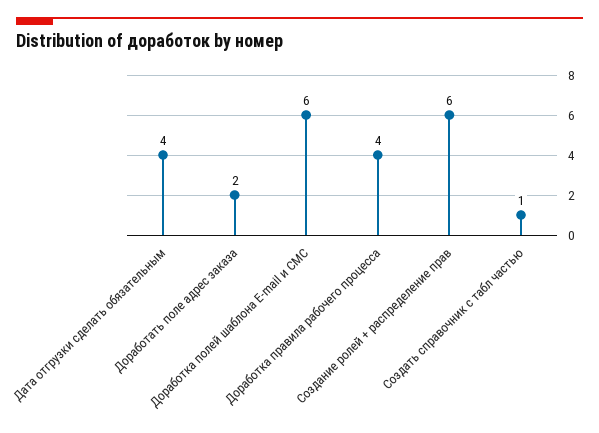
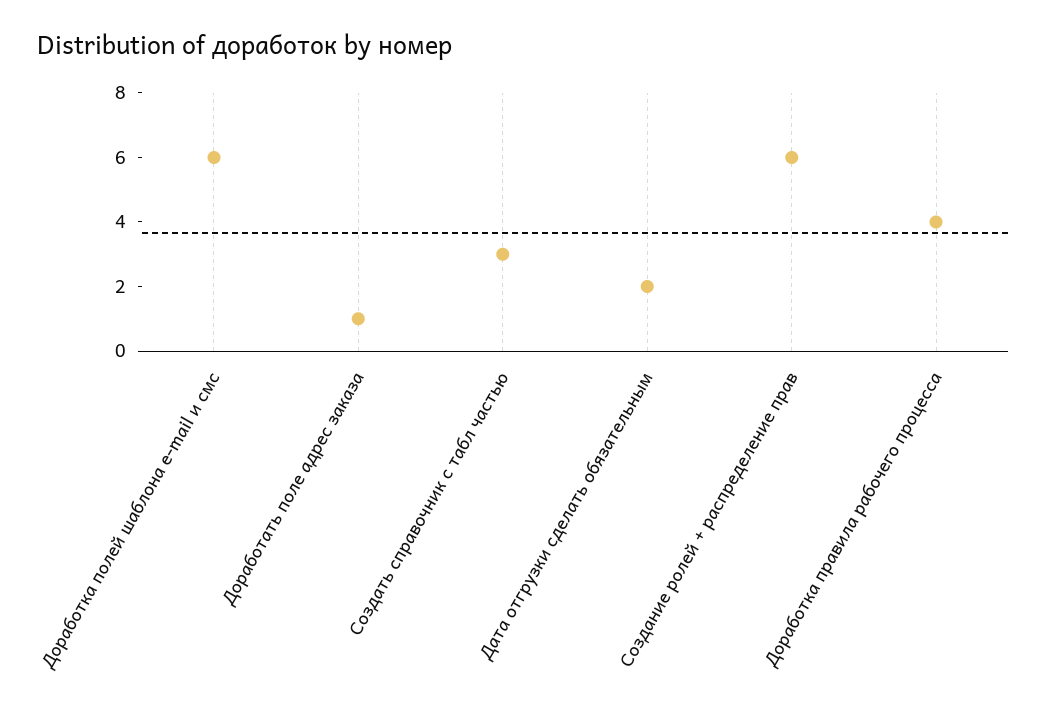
Дата отгрузки сделать обязательным: 4 -> 2
Доработать поле адрес заказа: 2 -> 1
Создать справочник с табл частью: 1 -> 3

